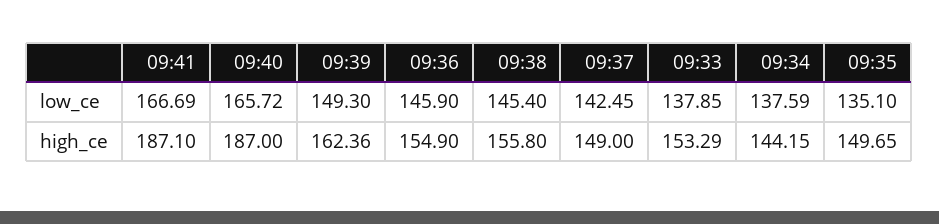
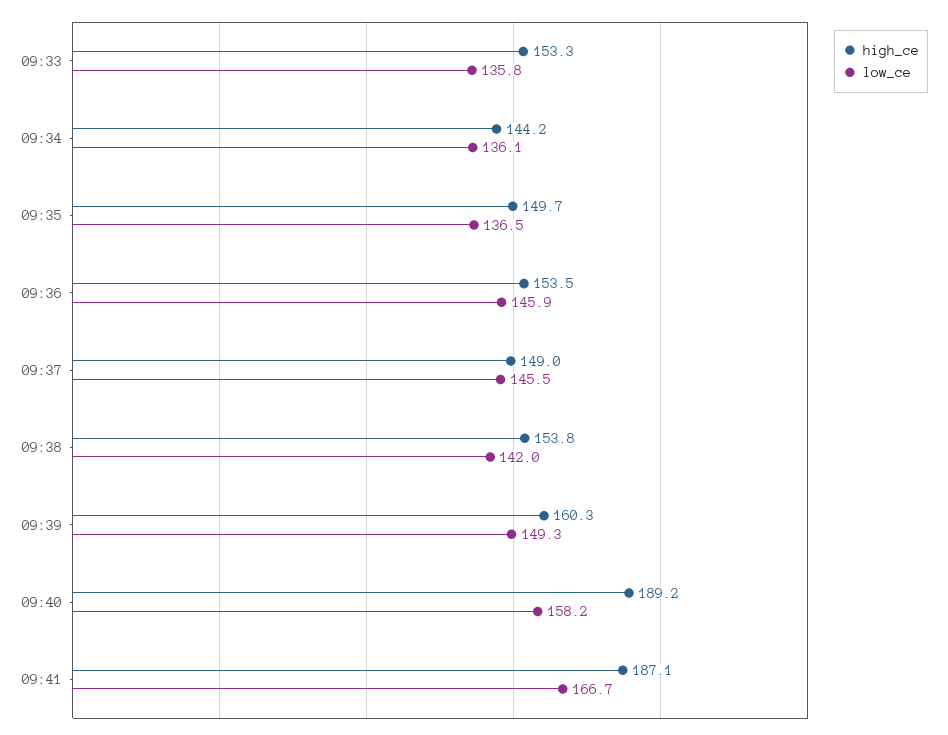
low_ce, 09:40: 165.72 -> 158.2
low_ce, 09:38: 145.4 -> 142
low_ce, 09:37: 142.45 -> 145.5
low_ce, 09:33: 137.85 -> 135.8
low_ce, 09:34: 137.59 -> 136.1
low_ce, 09:35: 135.1 -> 136.5
high_ce, 09:40: 187 -> 189.2
high_ce, 09:39: 162.36 -> 160.3
high_ce, 09:36: 154.9 -> 153.5
high_ce, 09:38: 155.8 -> 153.8

